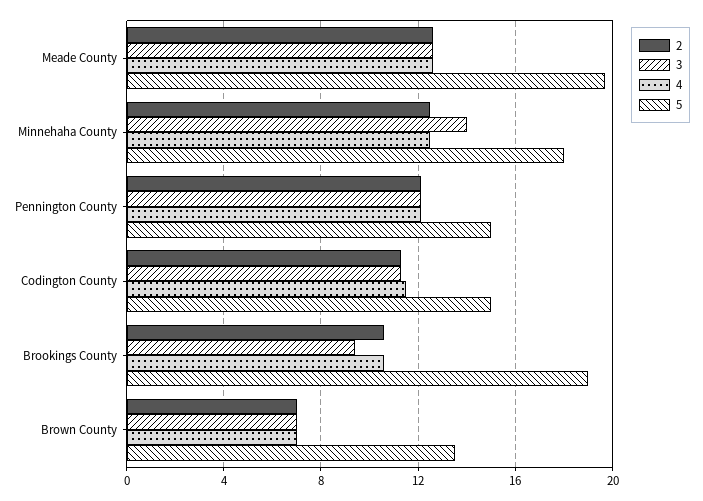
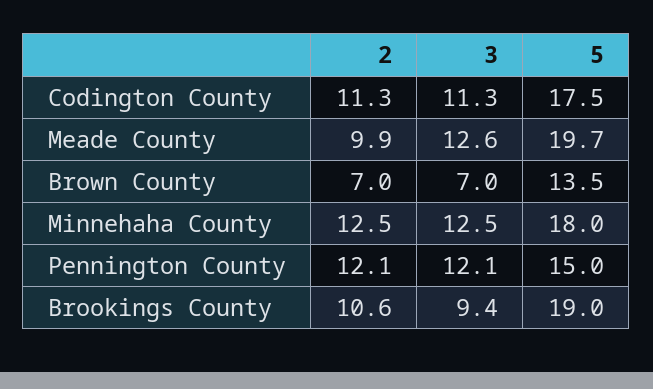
2, Meade County: 12.5 -> 9.9
4, Meade County: 12.5 -> none
3, Minnehaha County: 14 -> 12.5
4, Minnehaha County: 12.5 -> none
4, Pennington County: 12 -> none
4, Codington County: 11.5 -> none
5, Codington County: 15 -> 17.5
4, Brookings County: 10.5 -> none
4, Brown County: 7 -> none

